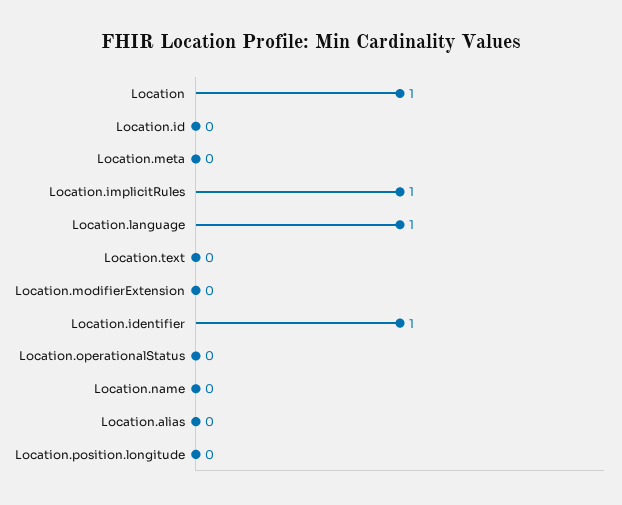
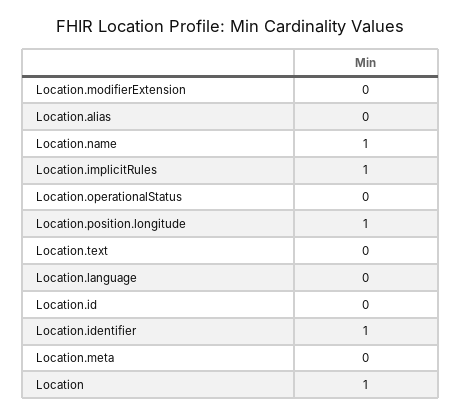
Location.language: 1 -> 0
Location.name: 0 -> 1
Location.position.longitude: 0 -> 1

